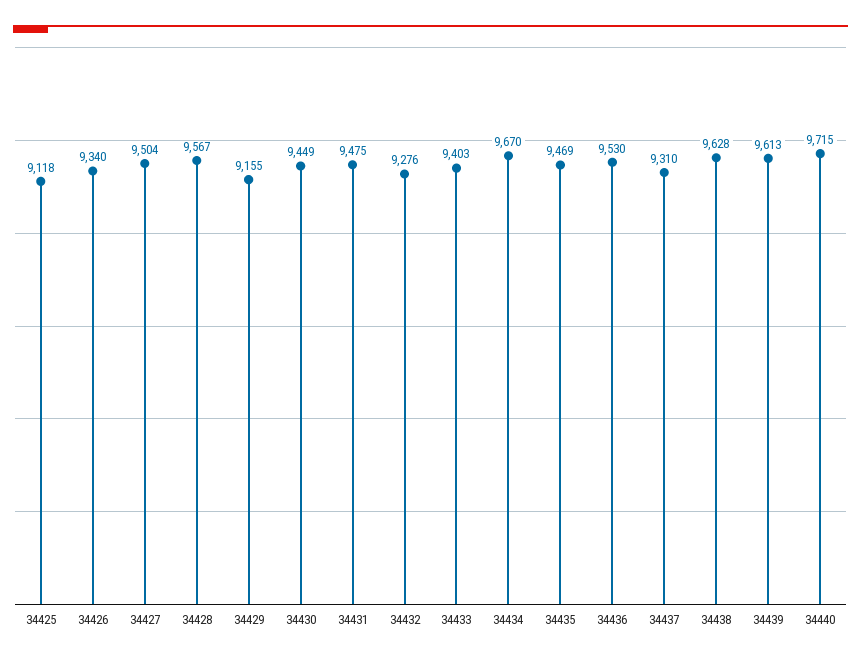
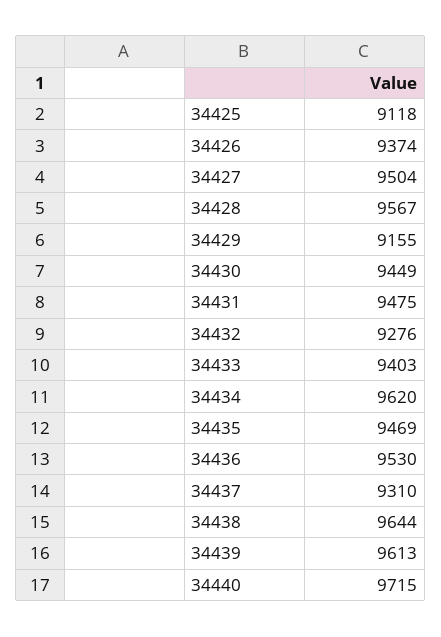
34426: 9340 -> 9374
34434: 9670 -> 9620
34438: 9628 -> 9644

